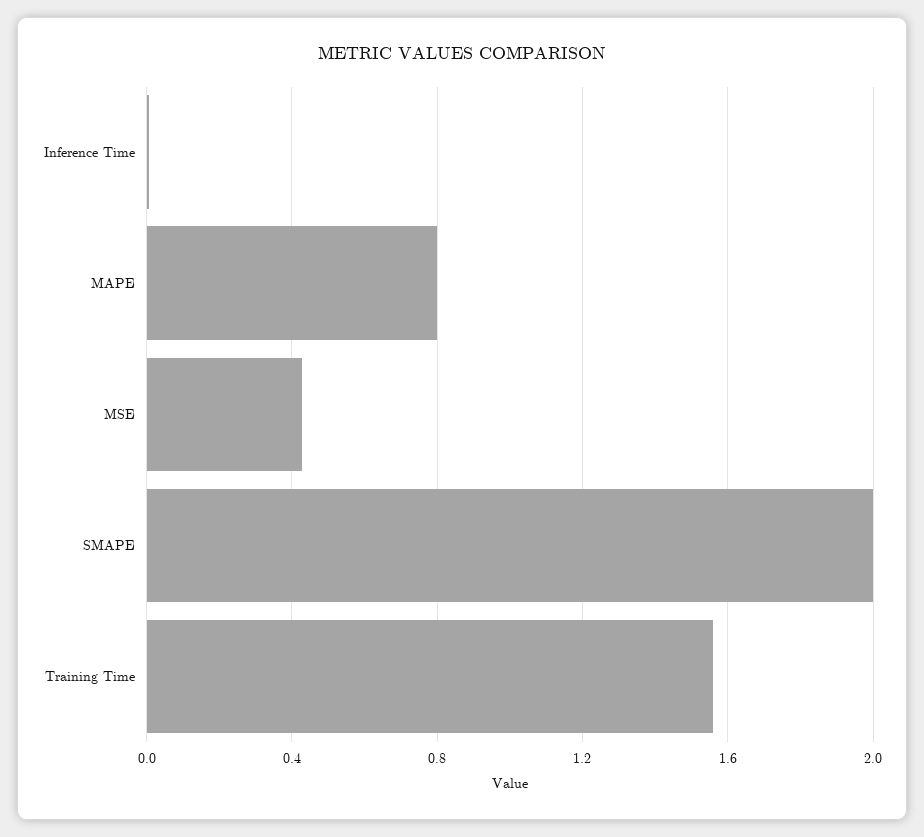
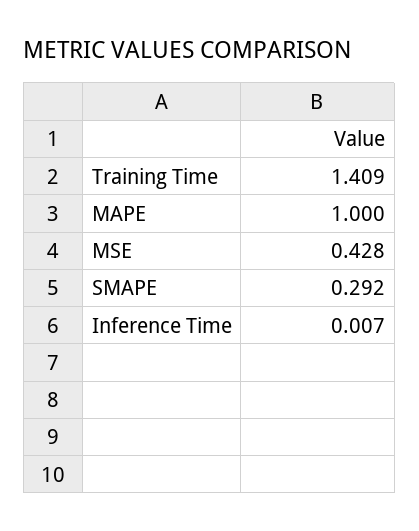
MAPE: 0.8 -> 1
SMAPE: 2 -> 0.292
Training Time: 1.55 -> 1.409

